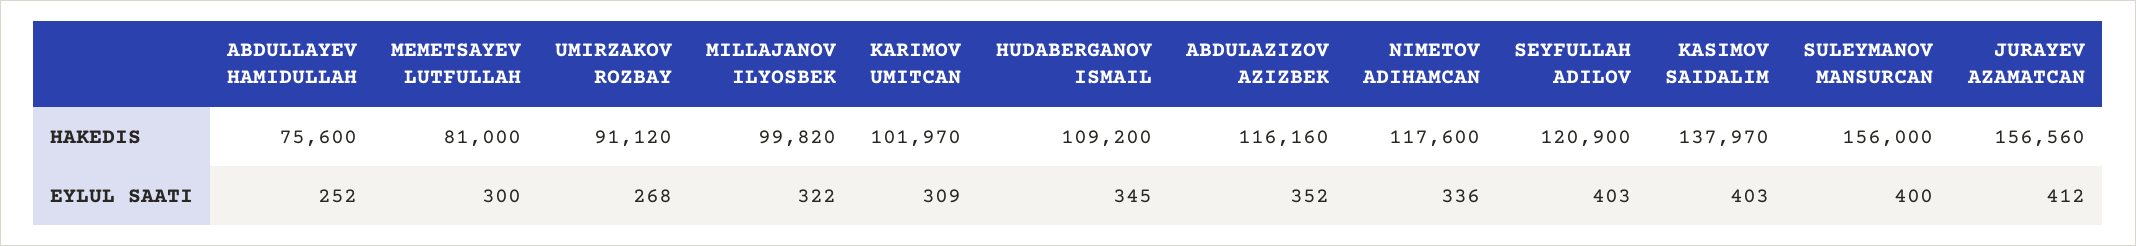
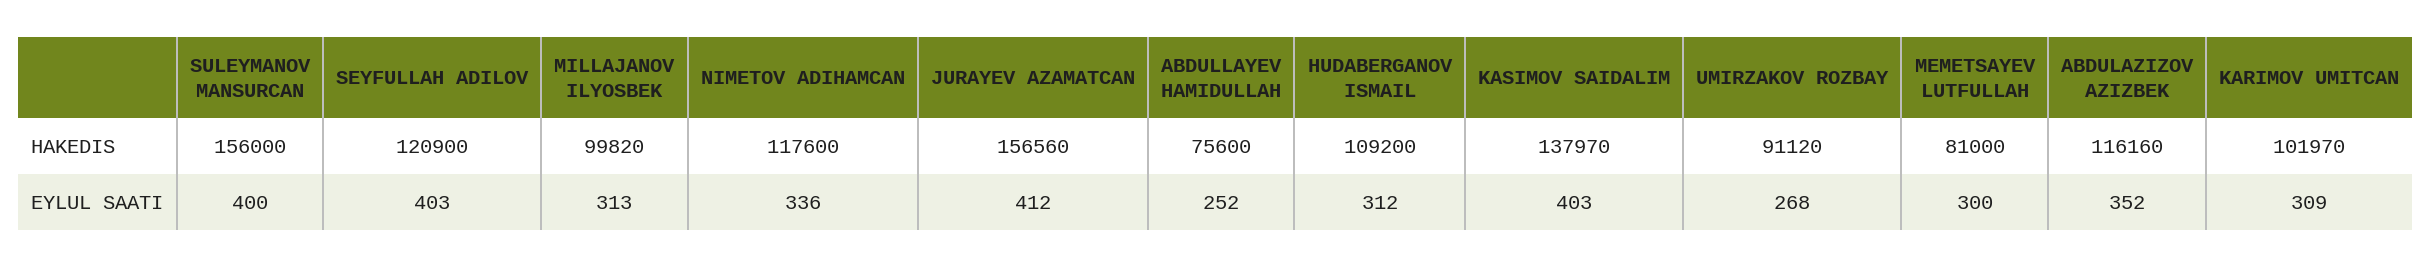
MILLAJANOV ILYOSBEK, EYLUL SAATI: 322 -> 313
HUDABERGANOV ISMAIL, EYLUL SAATI: 345 -> 312

